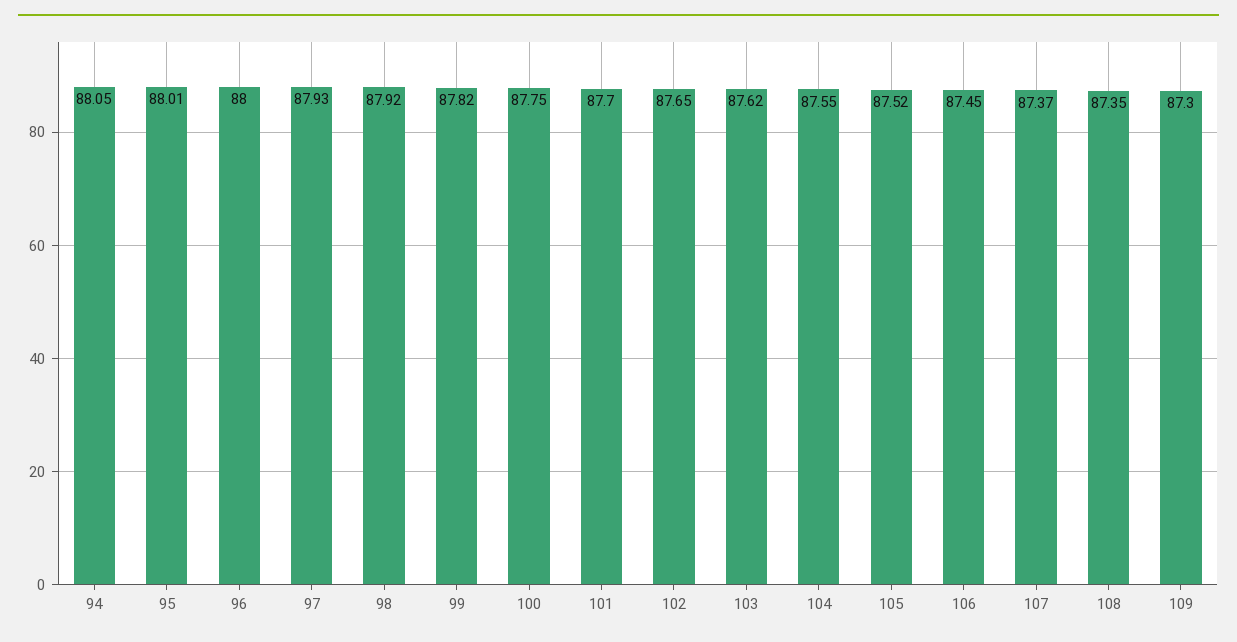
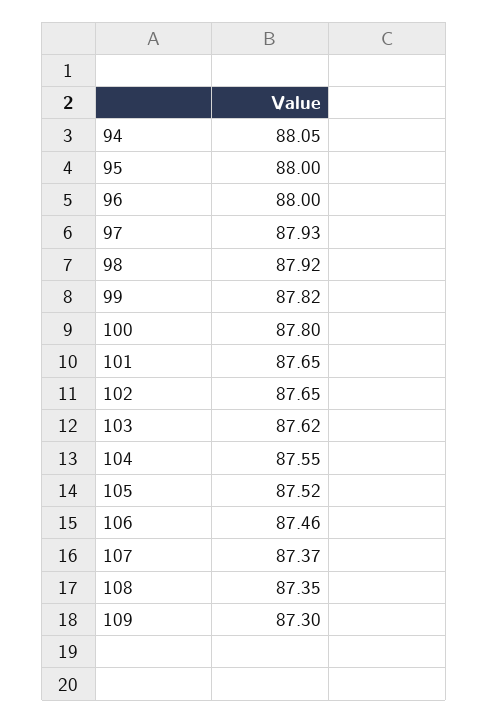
95: 88.01 -> 88
100: 87.75 -> 87.8
101: 87.7 -> 87.65
106: 87.45 -> 87.46

